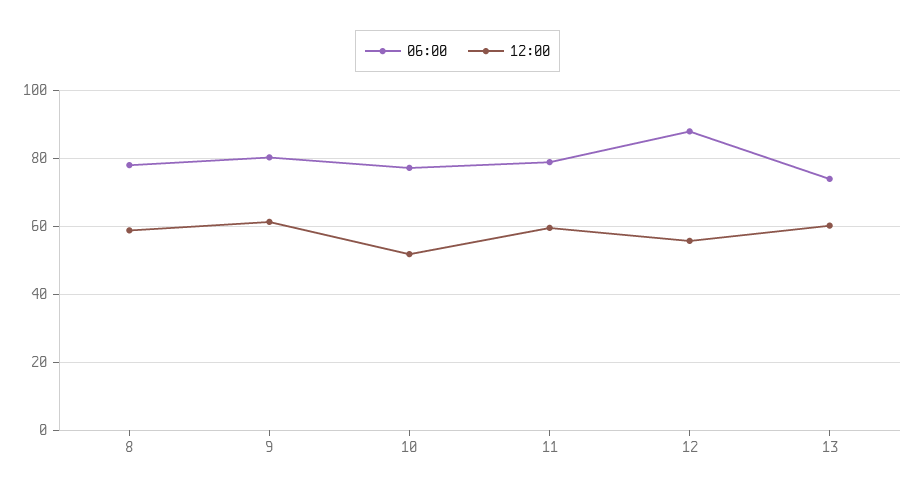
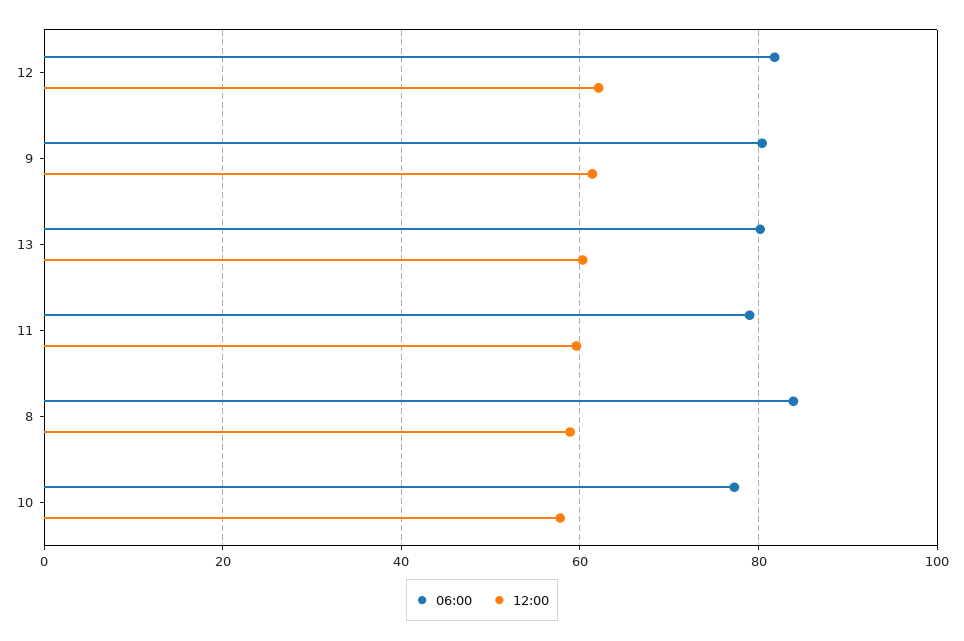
06:00, 8: 78 -> 84
12:00, 10: 52 -> 58
06:00, 12: 88 -> 82
12:00, 12: 56 -> 62
06:00, 13: 74 -> 80

